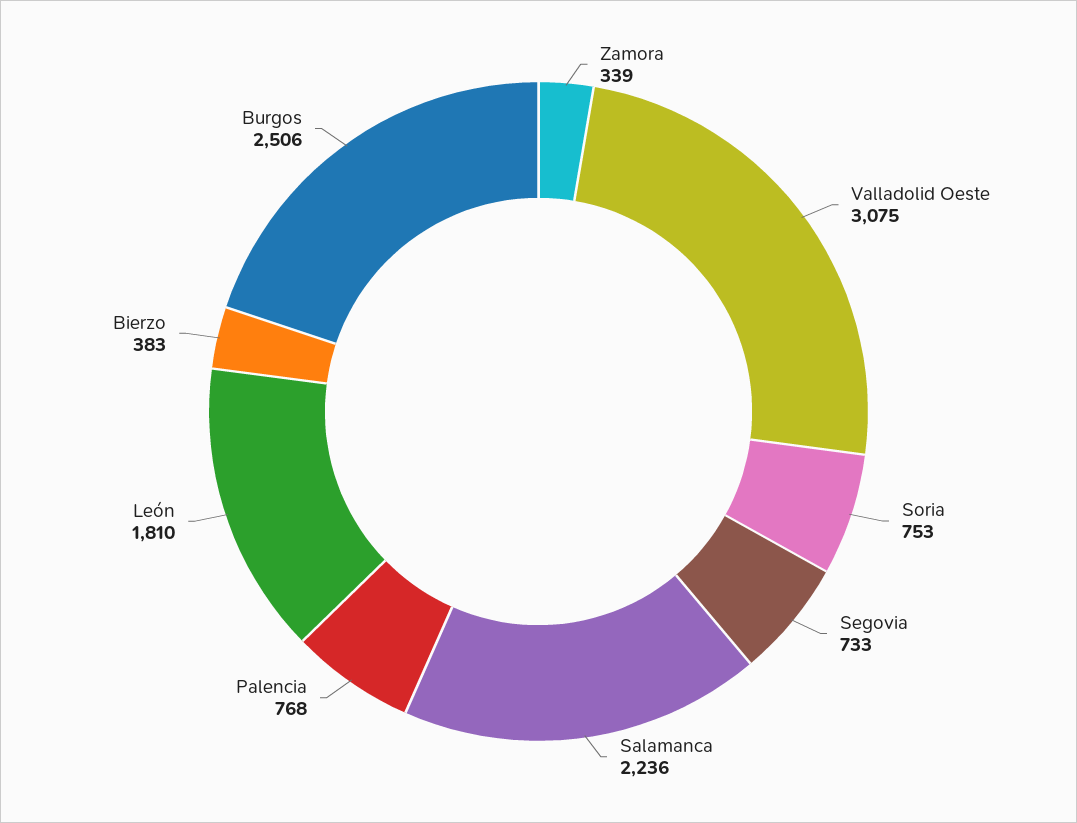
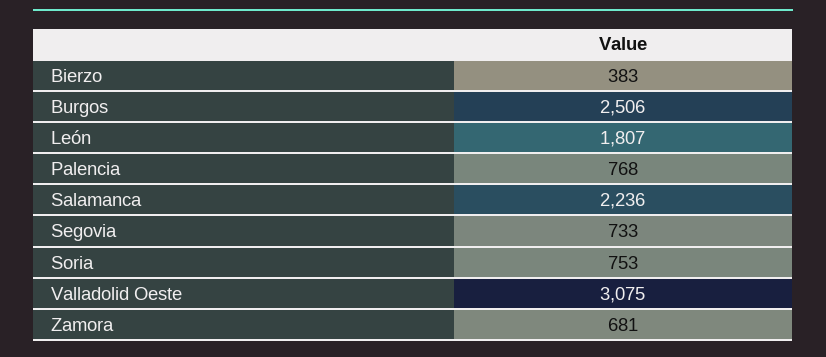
Zamora: 339 -> 681
León: 1810 -> 1807

